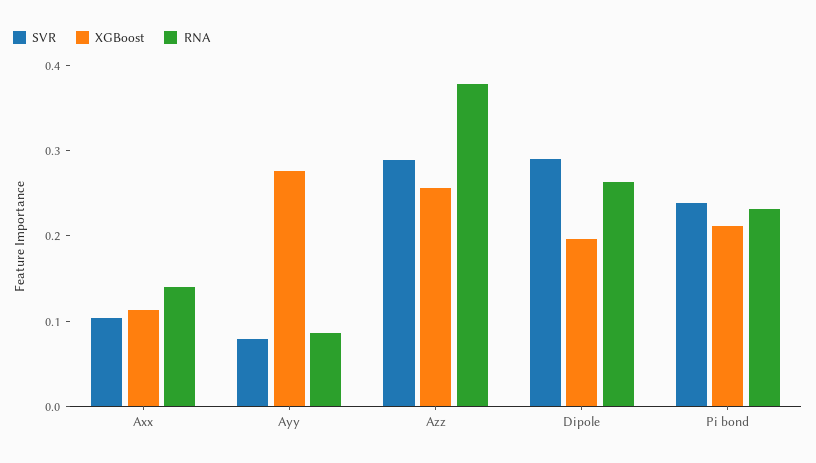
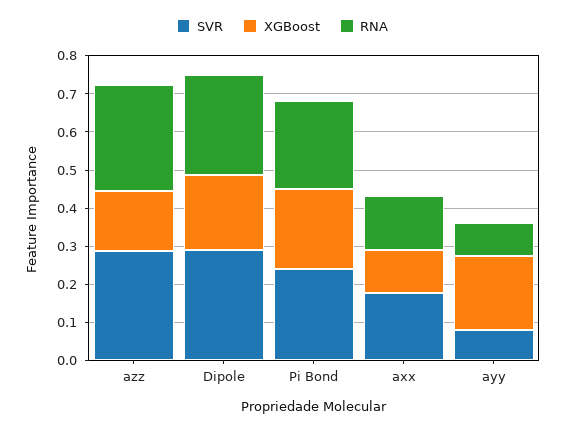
SVR, Axx: 0.1 -> 0.175
XGBoost, Ayy: 0.28 -> 0.2
XGBoost, Azz: 0.26 -> 0.15
RNA, Azz: 0.38 -> 0.275

